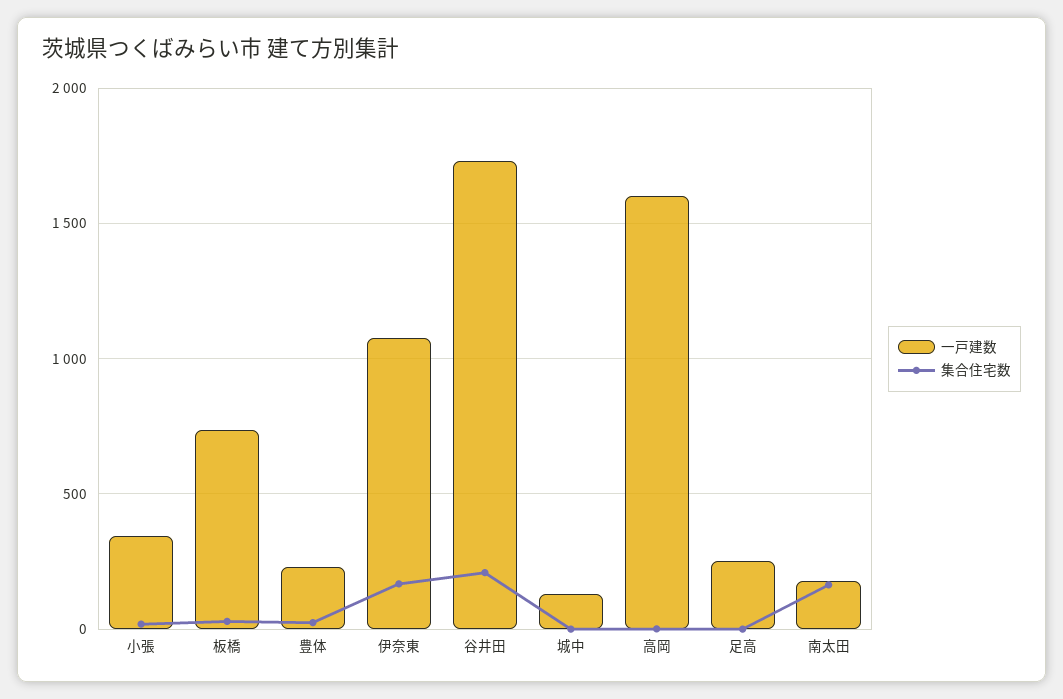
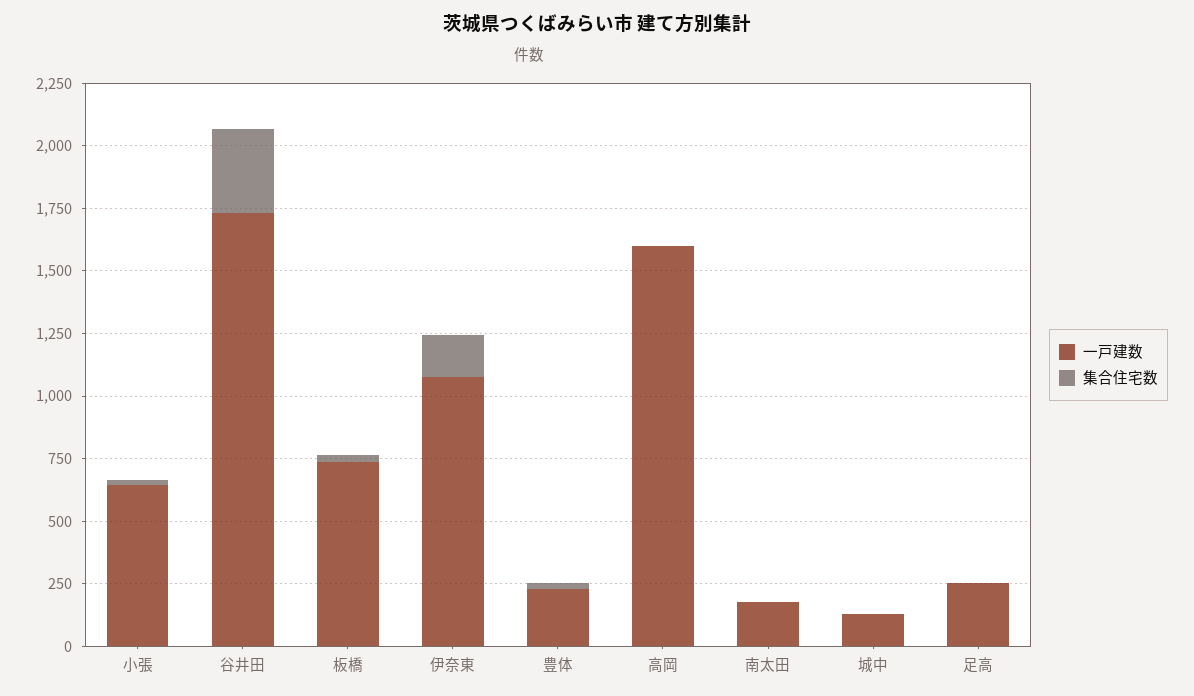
一戸建数, 小張: 350 -> 650
集合住宅数, 谷井田: 200 -> 350
集合住宅数, 南太田: 150 -> 0

